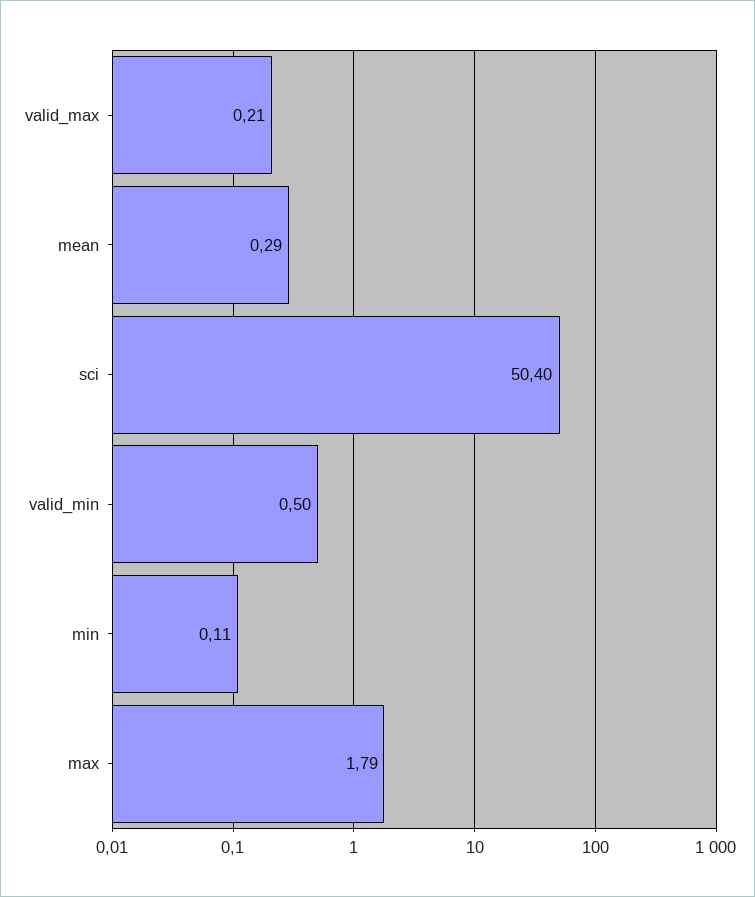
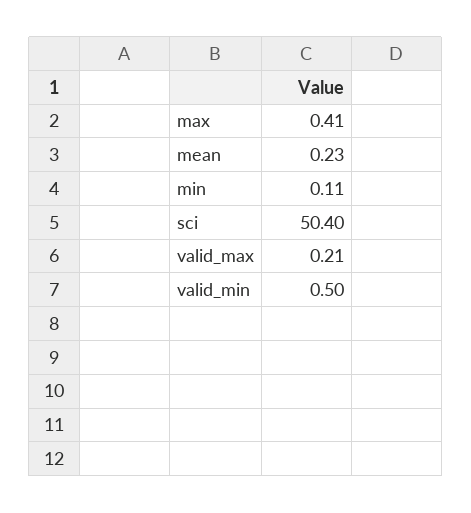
mean: 0.29 -> 0.23
max: 1.79 -> 0.41

